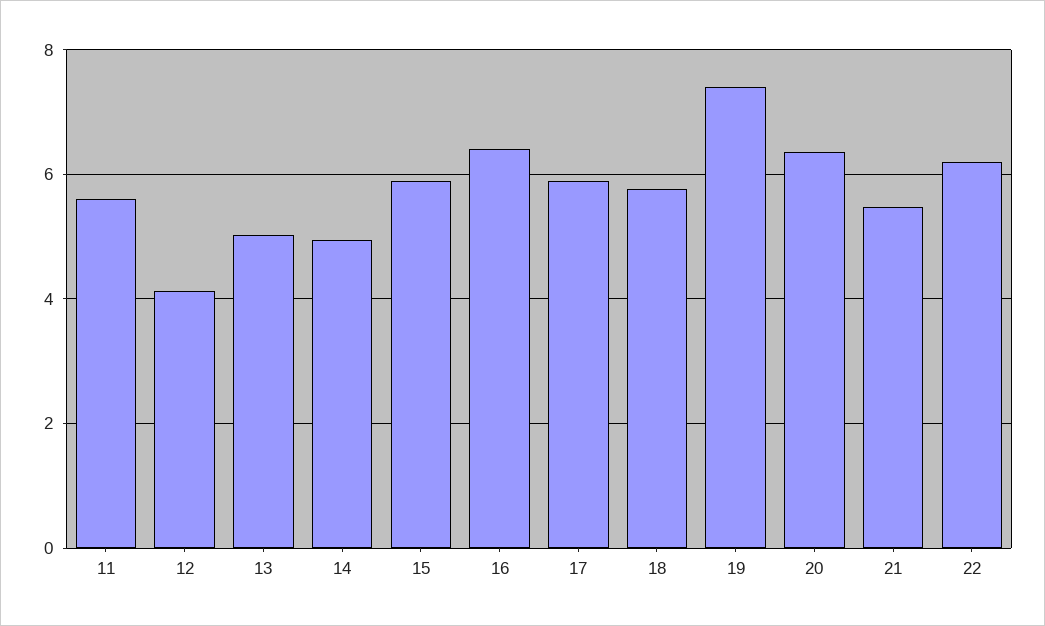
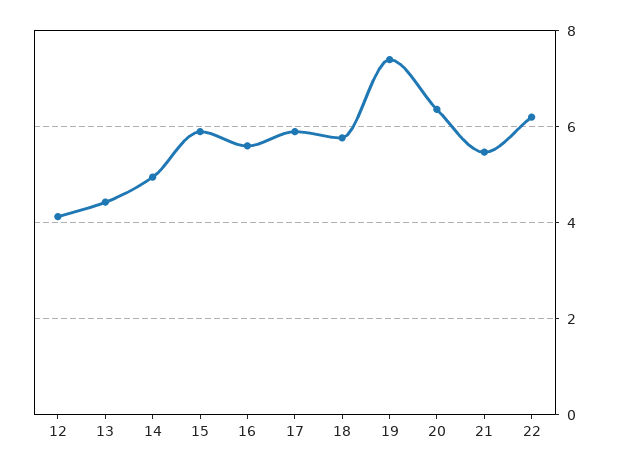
11: 5.6 -> none
13: 5 -> 4.4
16: 6.4 -> 5.6

